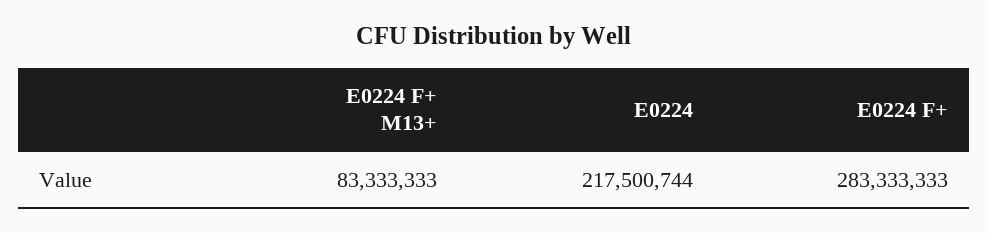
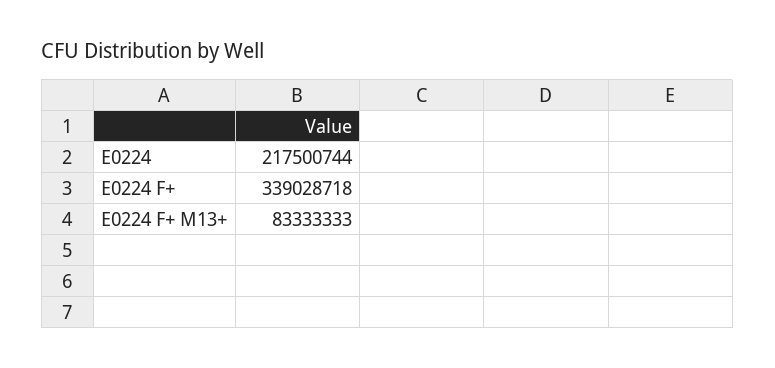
E0224 F+: 283333333 -> 339028718

